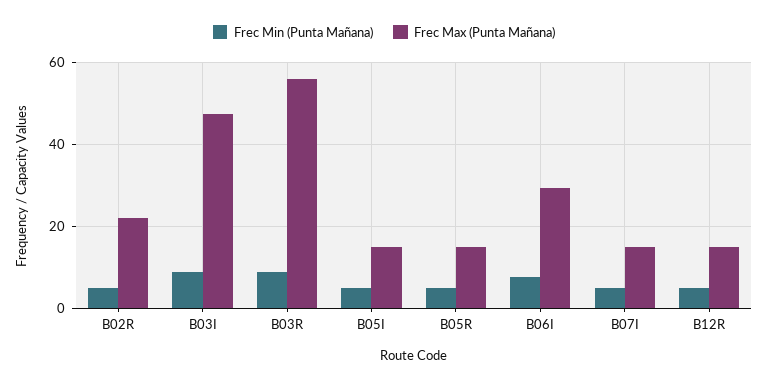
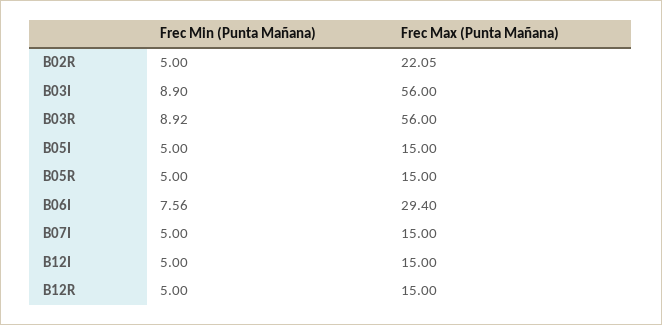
Frec Max (Punta Mañana), B03I: 48 -> 56
Frec Min (Punta Mañana), B12I: none -> 5
Frec Max (Punta Mañana), B12I: none -> 15

